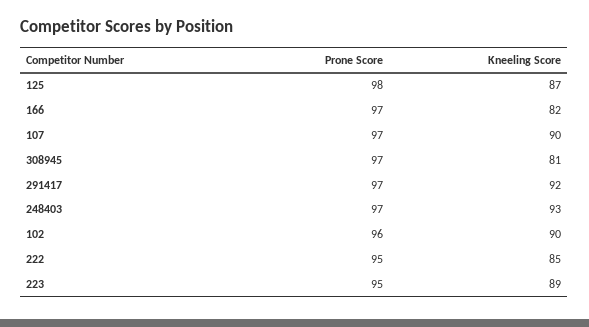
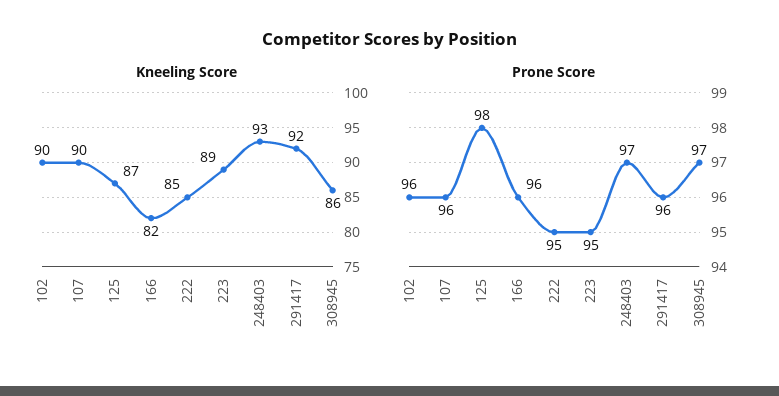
Prone Score, 166: 97 -> 96
Prone Score, 107: 97 -> 96
Kneeling Score, 308945: 81 -> 86
Prone Score, 291417: 97 -> 96

